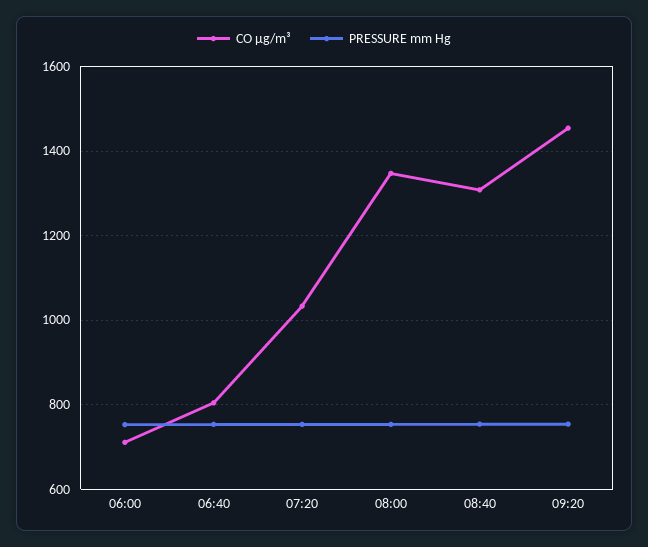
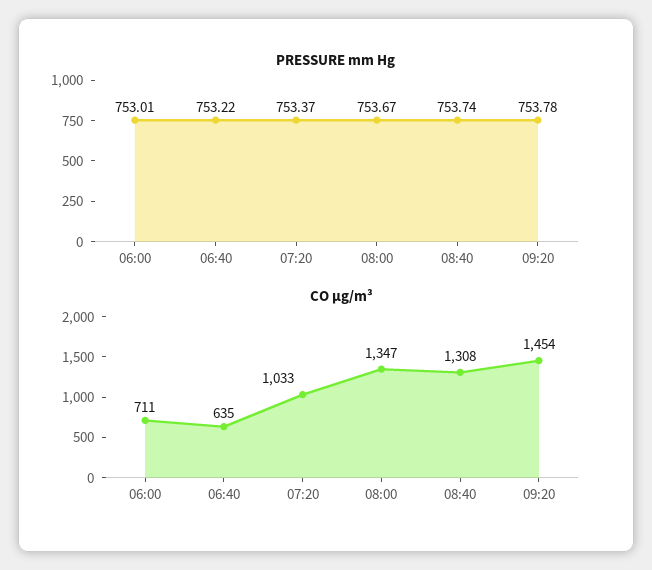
CO µg/m³, 06:40: 800 -> 635

